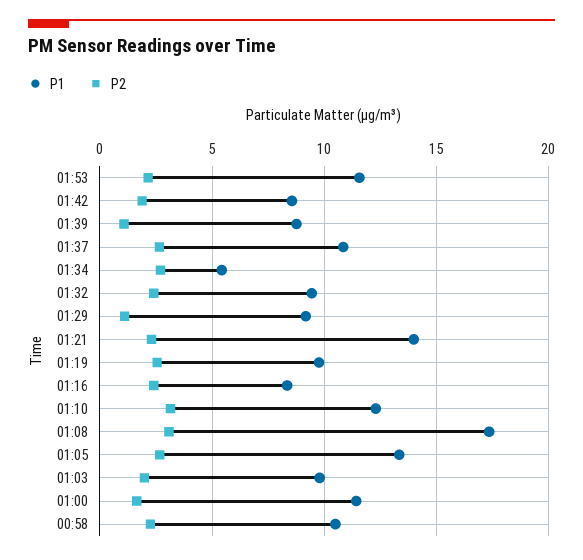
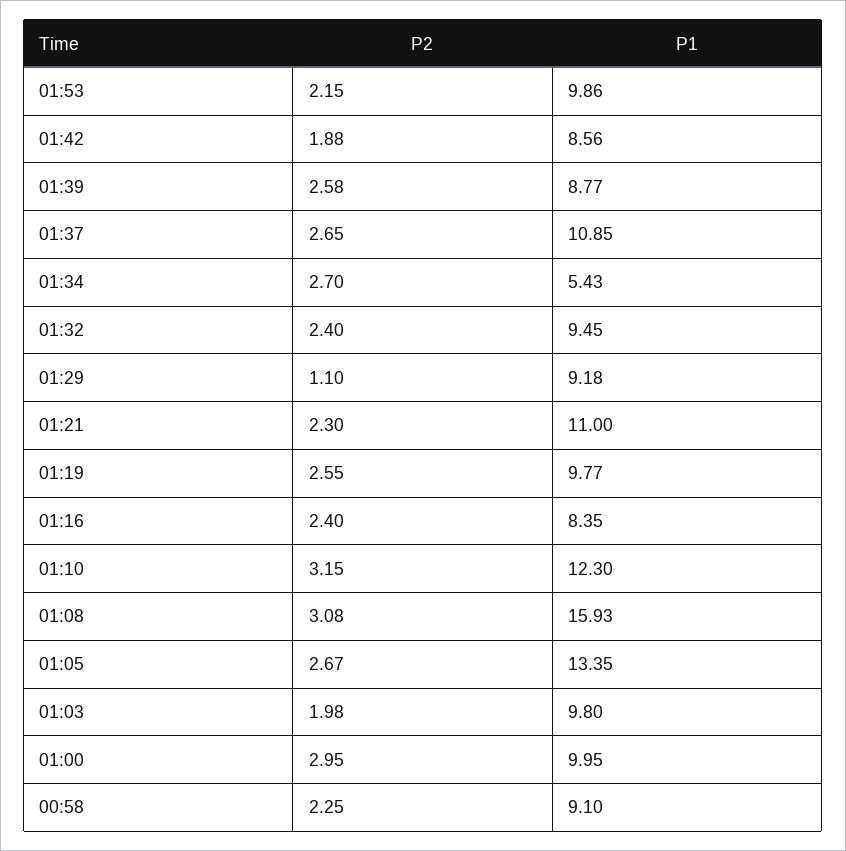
P1, 01:53: 11.5 -> 9.86
P2, 01:39: 1 -> 2.58
P1, 01:21: 14 -> 11
P1, 01:08: 17.5 -> 15.93
P1, 01:00: 11.5 -> 9.95
P2, 01:00: 1.5 -> 2.95
P1, 00:58: 10.5 -> 9.1

